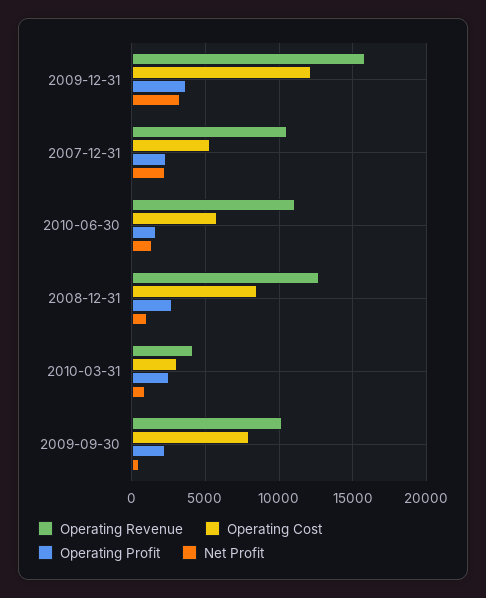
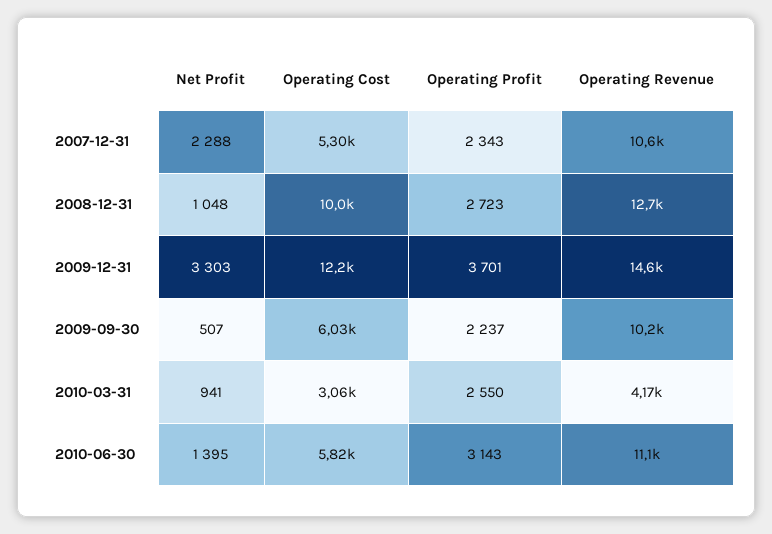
Operating Revenue, 2009-12-31: 16000 -> 14600
Operating Profit, 2010-06-30: 1500 -> 3143
Operating Cost, 2008-12-31: 8500 -> 10000
Operating Cost, 2009-09-30: 8000 -> 6030

